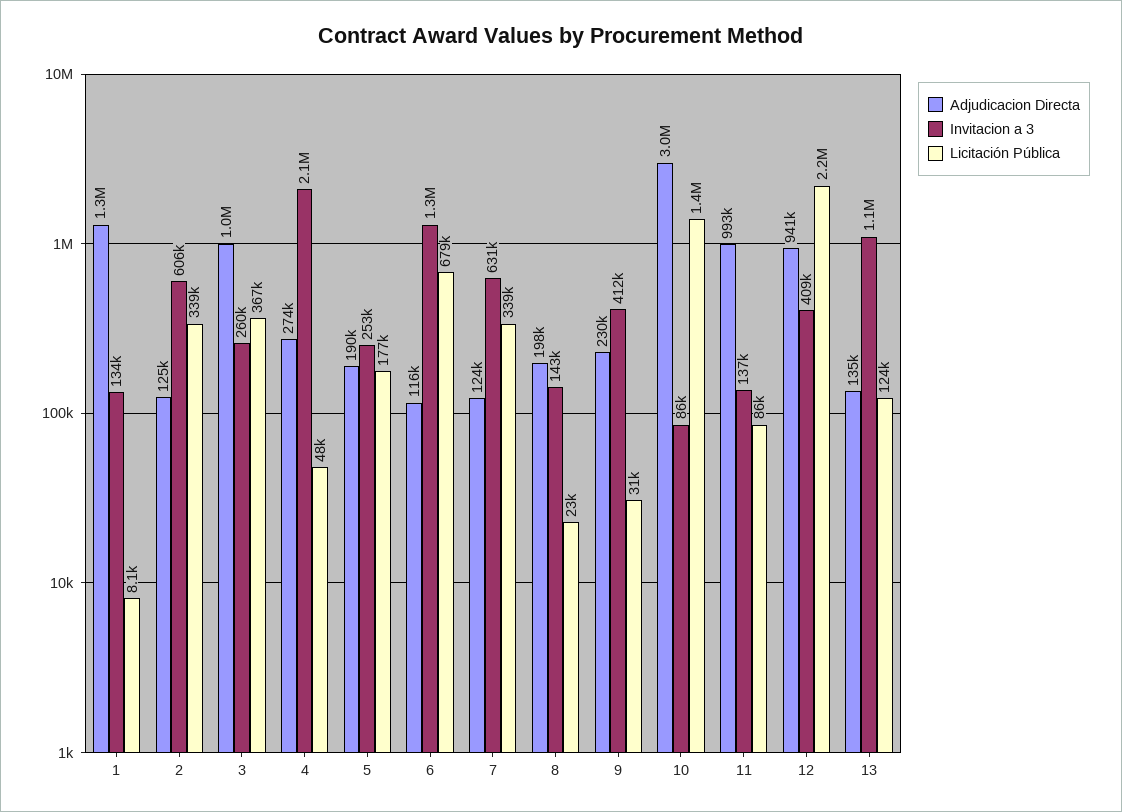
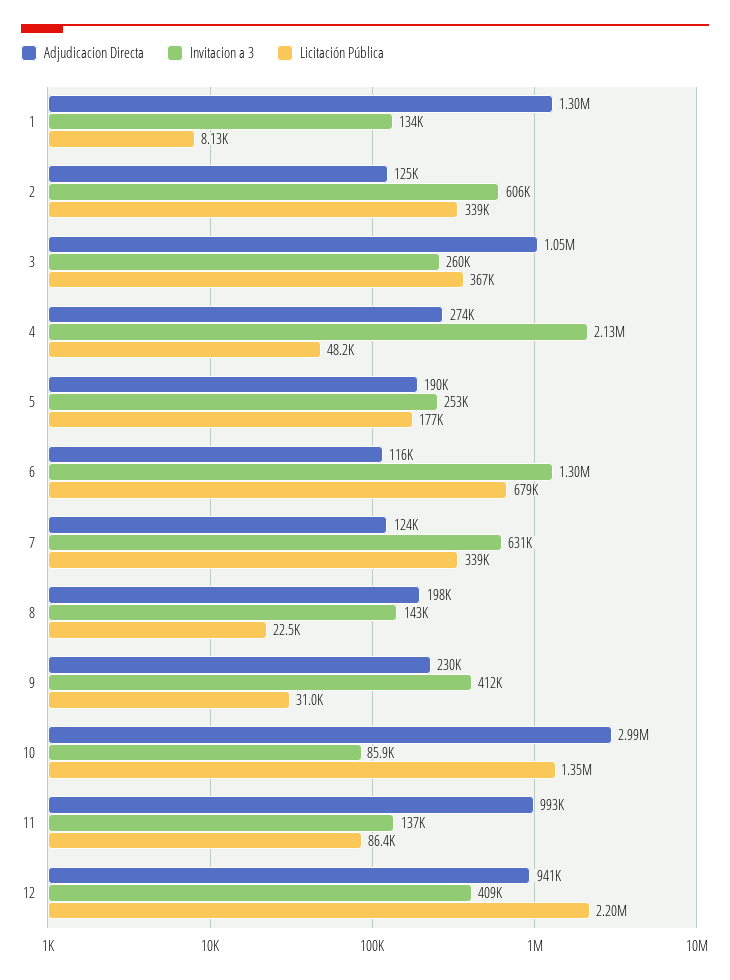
Adjudicacion Directa, 13: 135000 -> none
Invitacion a 3, 13: 1100000 -> none
Licitación Pública, 13: 124000 -> none

